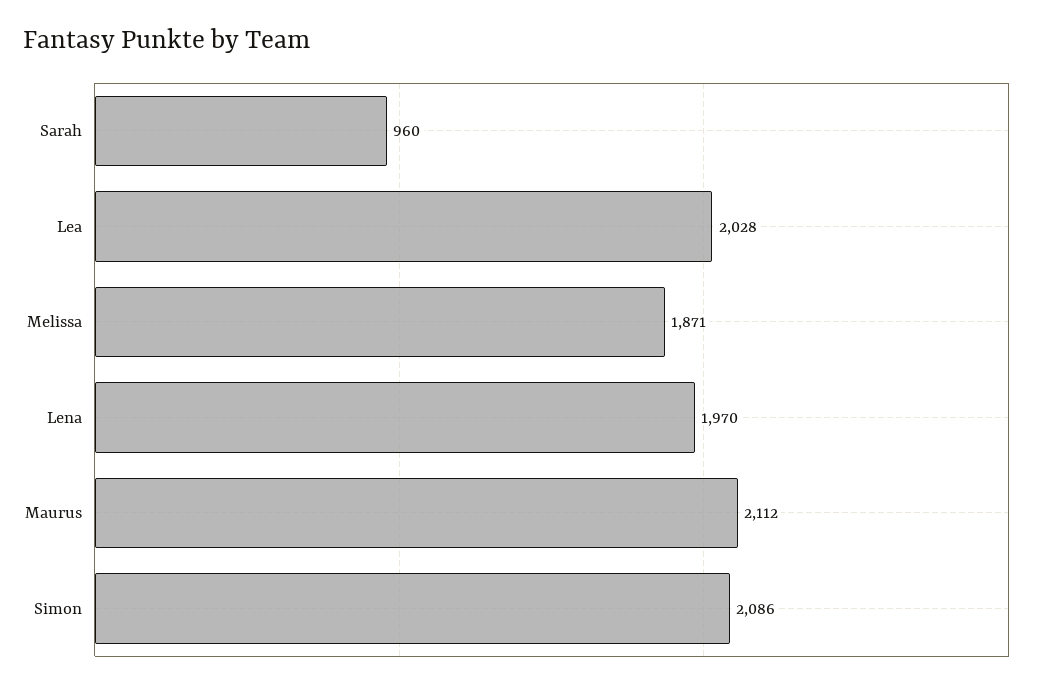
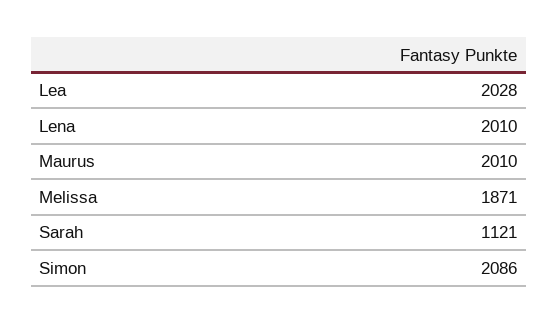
Sarah: 960 -> 1121
Lena: 1970 -> 2010
Maurus: 2112 -> 2010

